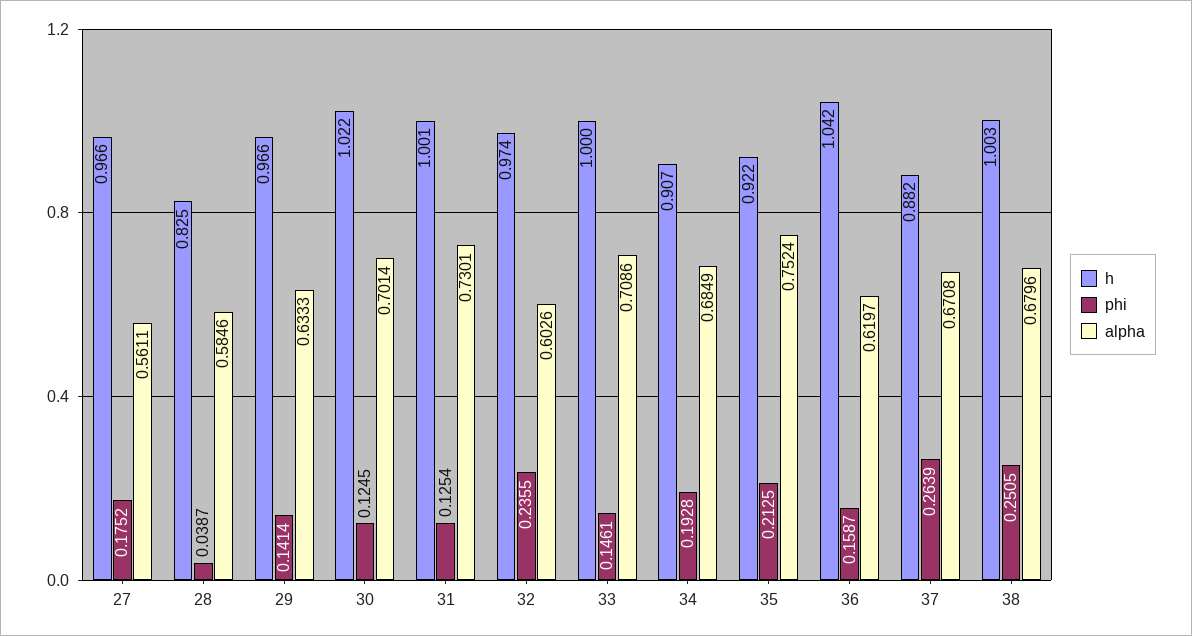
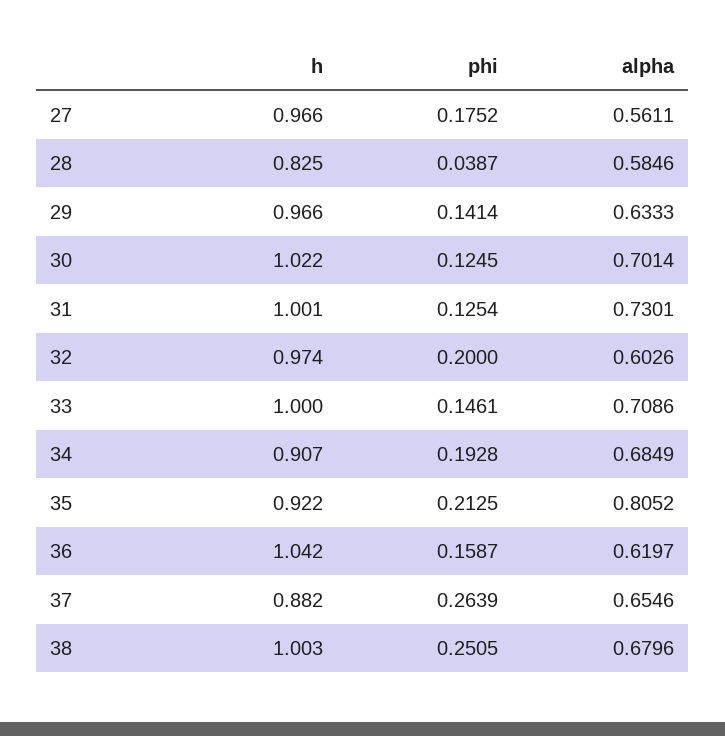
phi, 32: 0.2355 -> 0.2
alpha, 35: 0.7524 -> 0.8052
alpha, 37: 0.6708 -> 0.6546

